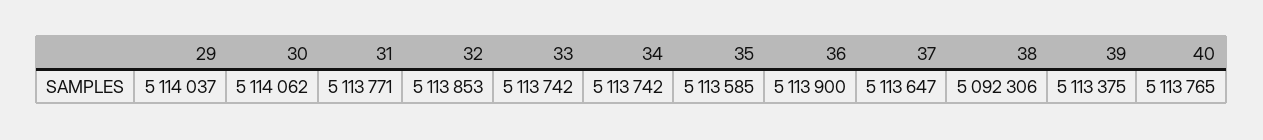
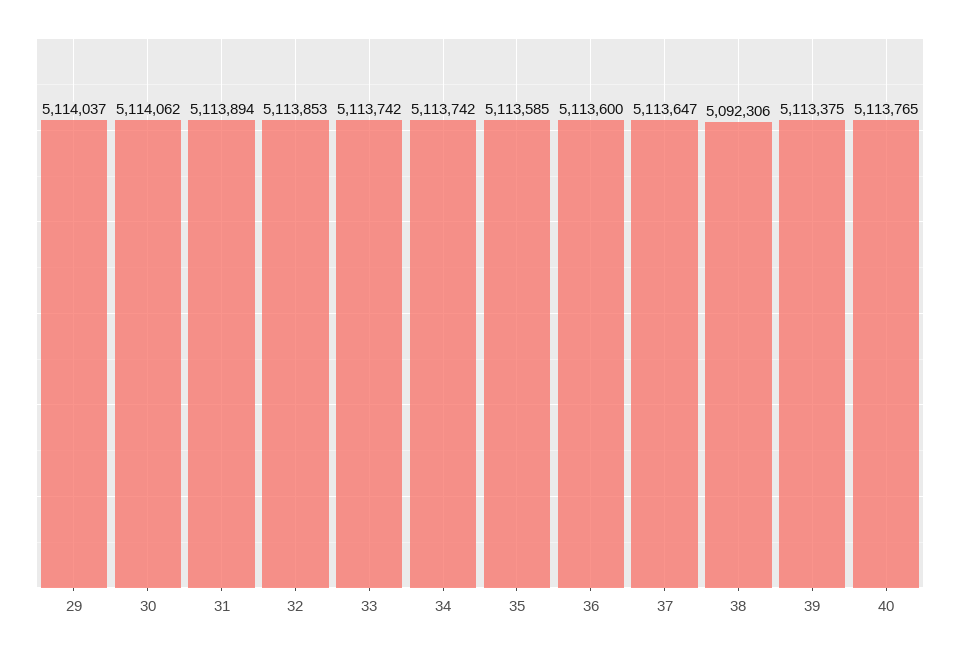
31: 5113771 -> 5113894
36: 5113900 -> 5113600

